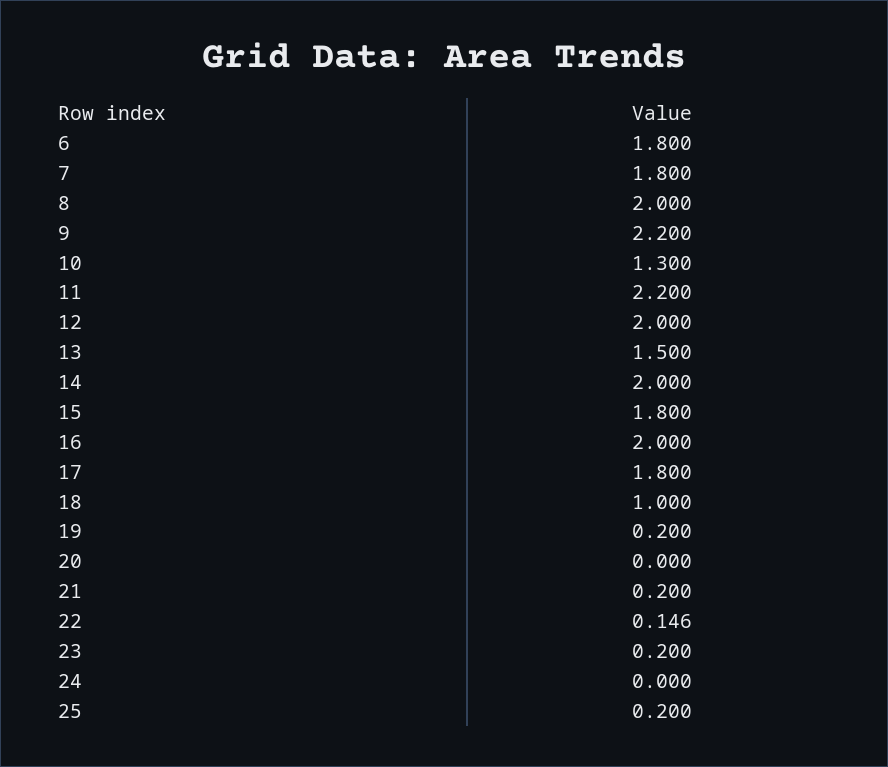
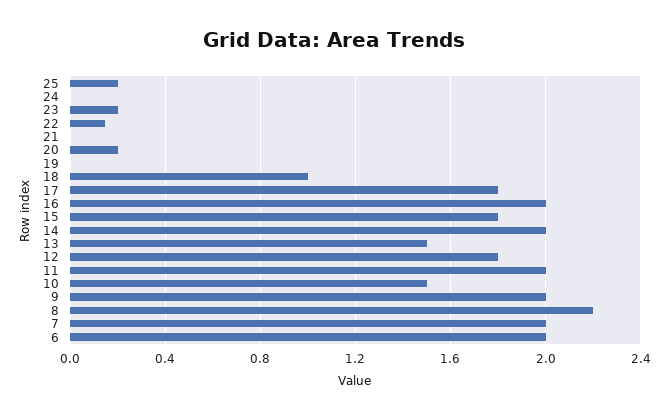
6: 1.8 -> 2
7: 1.8 -> 2
8: 2 -> 2.2
9: 2.2 -> 2
10: 1.3 -> 1.5
11: 2.2 -> 2
12: 2 -> 1.8
19: 0.2 -> 0
20: 0 -> 0.2
21: 0.2 -> 0

